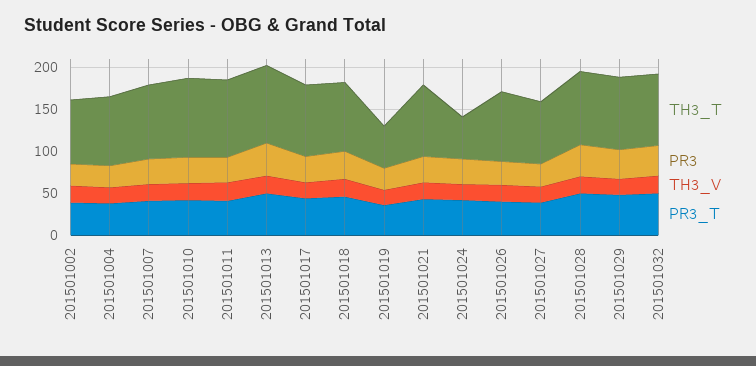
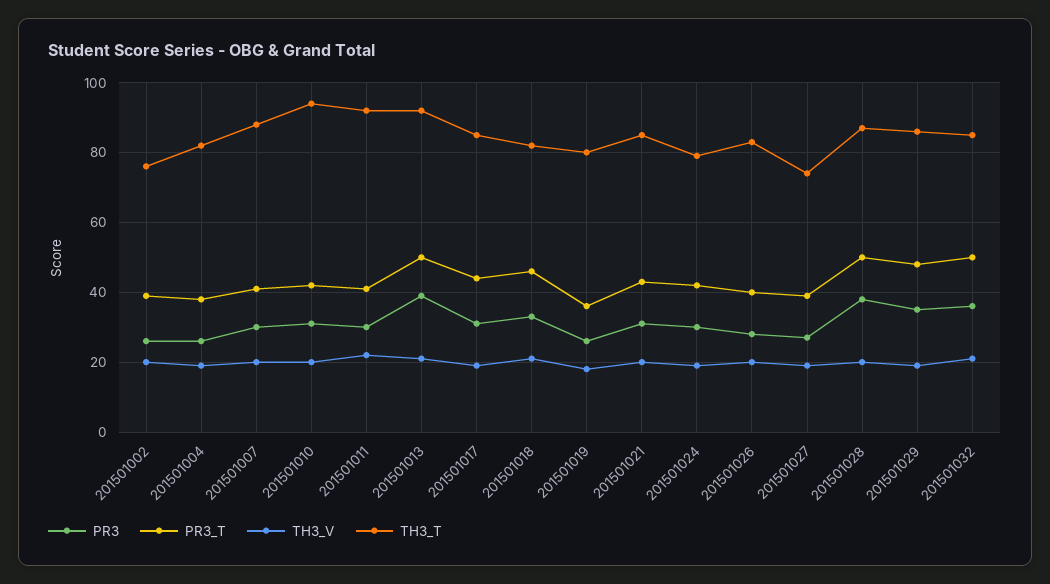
TH3_T, 201501019: 50 -> 80
TH3_T, 201501024: 50 -> 80

